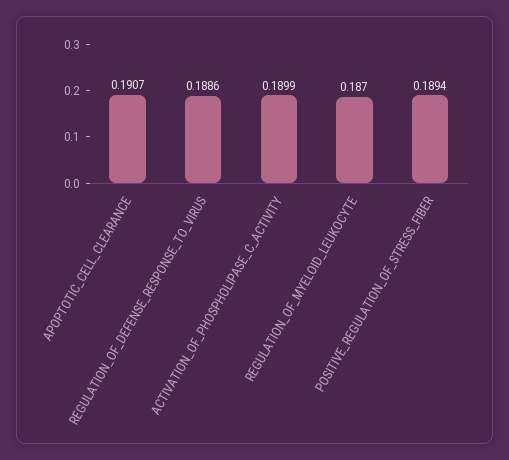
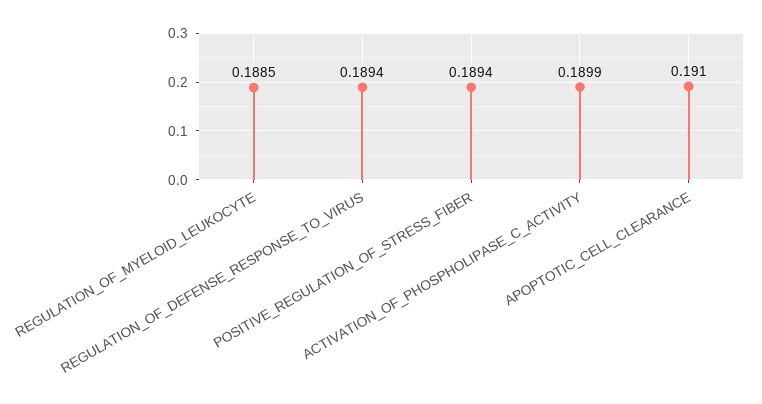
APOPTOTIC_CELL_CLEARANCE: 0.1907 -> 0.191
REGULATION_OF_DEFENSE_RESPONSE_TO_VIRUS: 0.1886 -> 0.1894
REGULATION_OF_MYELOID_LEUKOCYTE: 0.187 -> 0.1885

